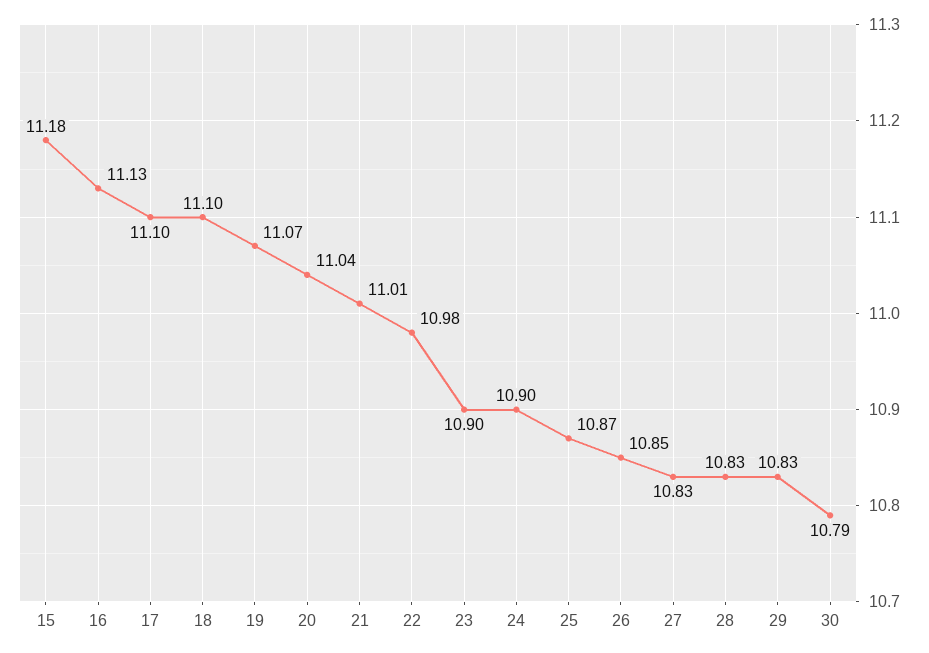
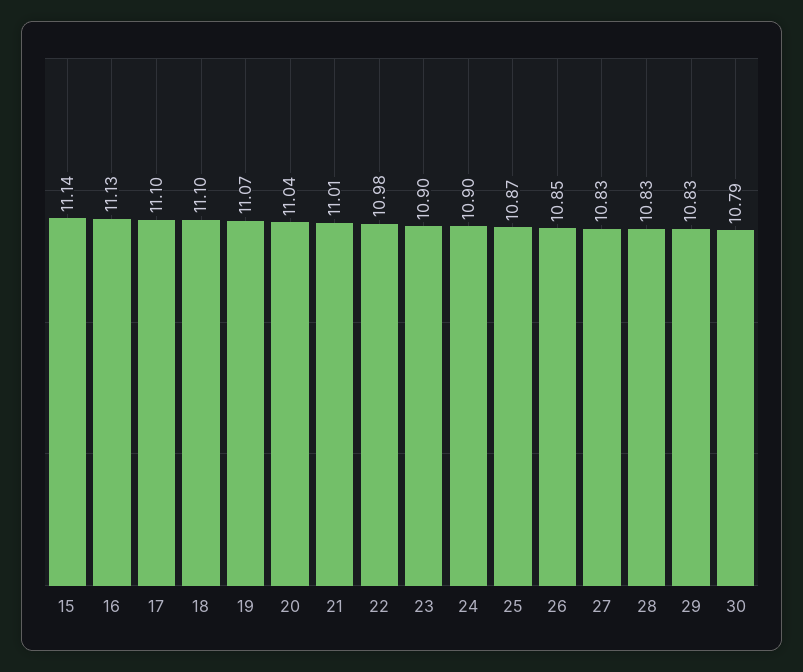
15: 11.18 -> 11.14

